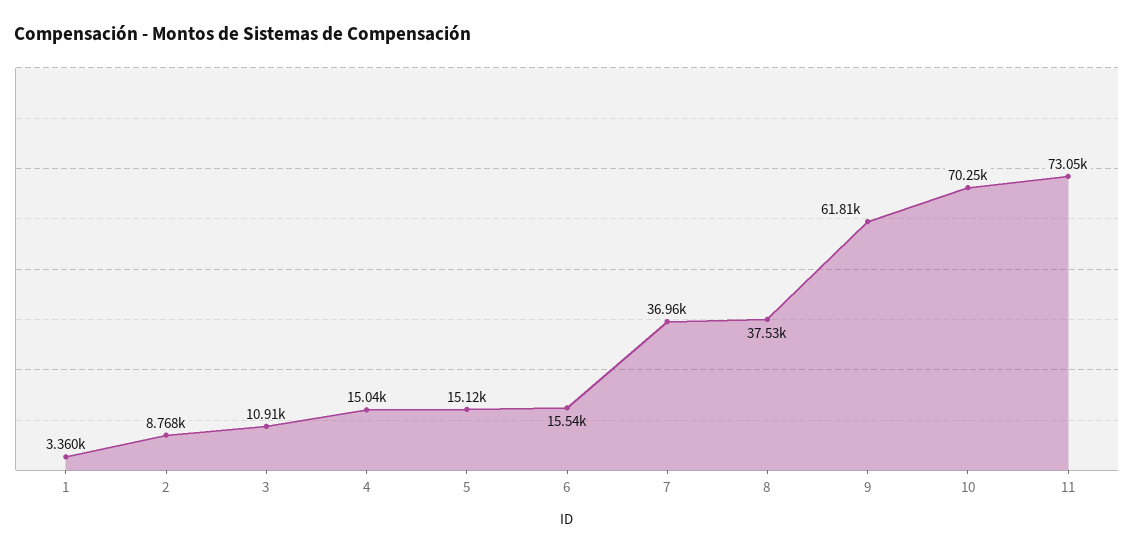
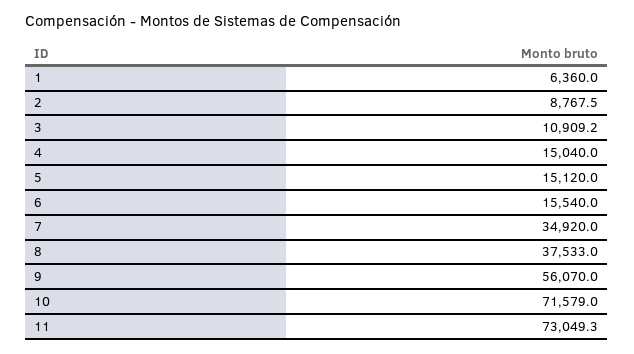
1: 3360 -> 6360
7: 36960 -> 34920
9: 61810 -> 56070
10: 70250 -> 71579

